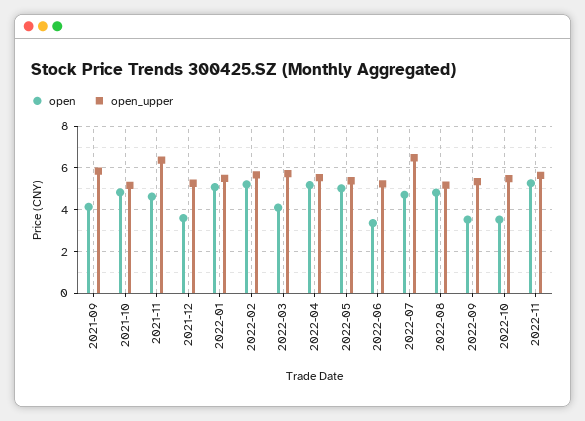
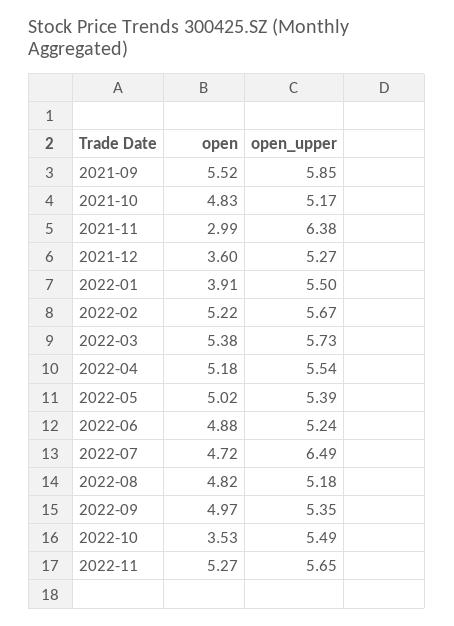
open, 2021-09: 4 -> 5.52
open, 2021-11: 4.5 -> 2.99
open, 2022-01: 5 -> 3.91
open, 2022-03: 4 -> 5.38
open, 2022-06: 3.5 -> 4.88
open, 2022-09: 3.5 -> 4.97

